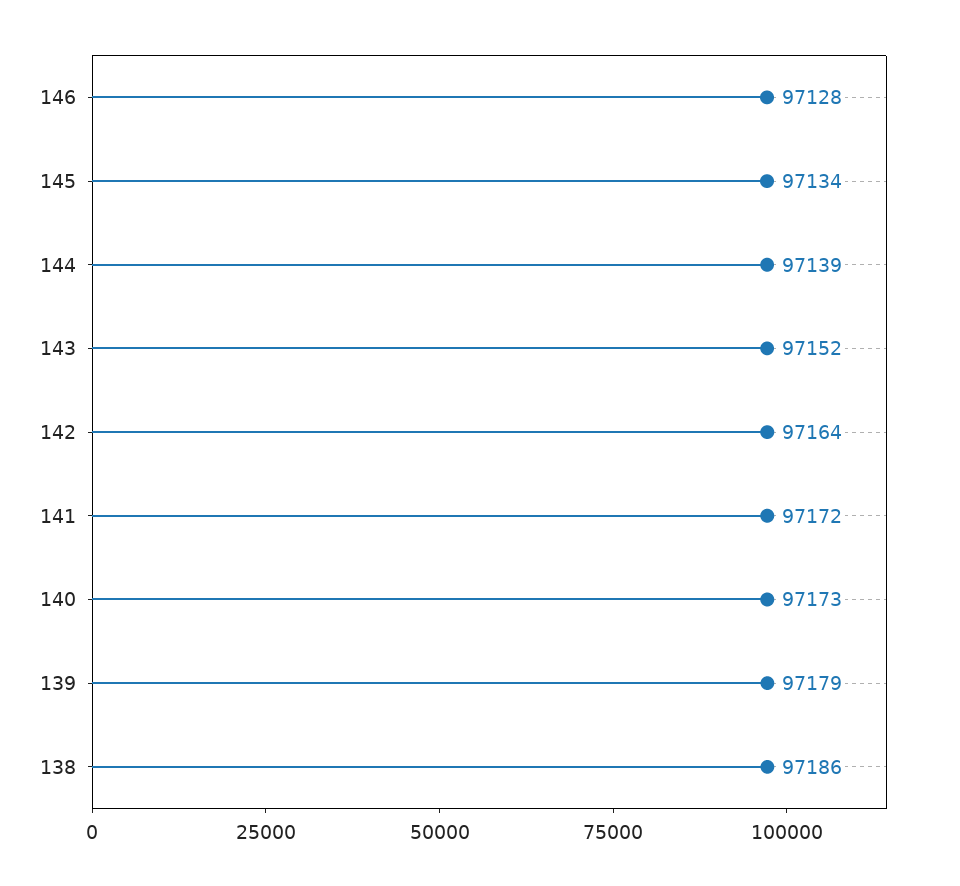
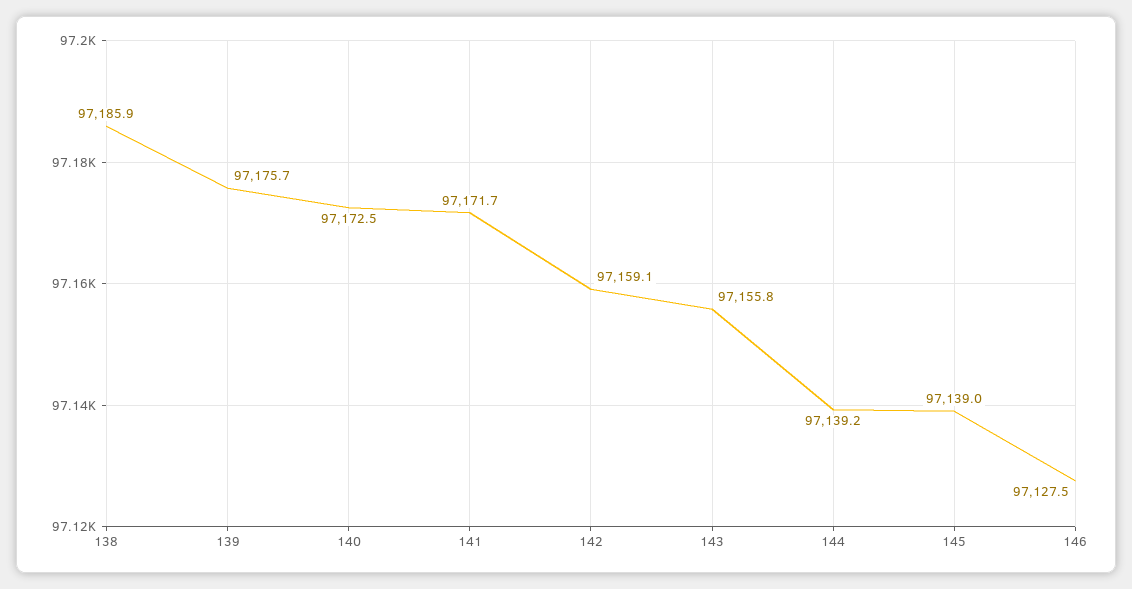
145: 97134 -> 97139
143: 97152 -> 97155.8
142: 97164 -> 97159.1
139: 97179 -> 97175.7

